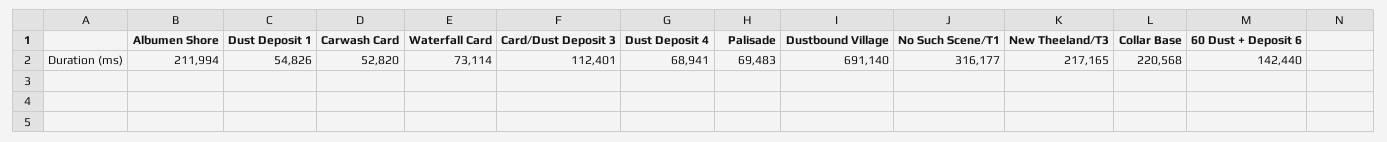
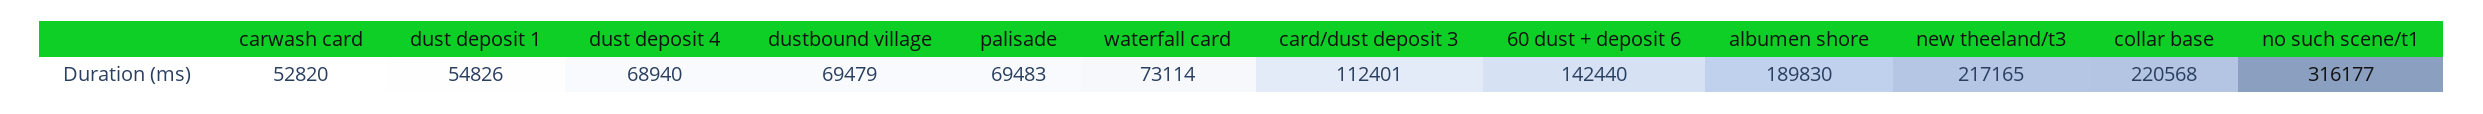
Albumen Shore: 211994 -> 189830
Dust Deposit 4: 68941 -> 68940
Dustbound Village: 691140 -> 69479

